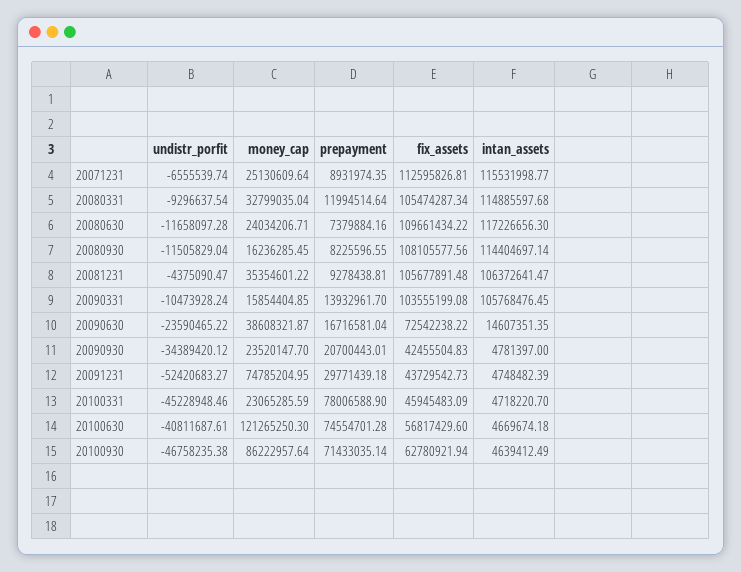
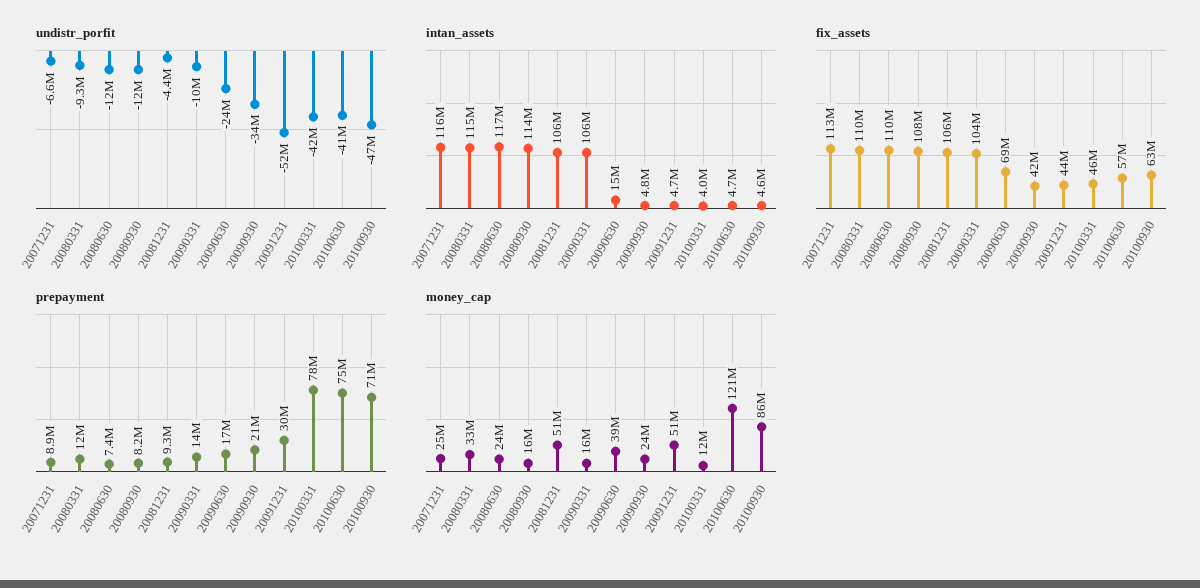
fix_assets, 20080331: 105474287.34 -> 110000000
money_cap, 20081231: 35354601.22 -> 51000000
fix_assets, 20090630: 72542238.22 -> 69000000
money_cap, 20091231: 74785204.95 -> 51000000
undistr_porfit, 20100331: -45228948.46 -> -42000000
money_cap, 20100331: 23065285.59 -> 12000000
intan_assets, 20100331: 4718220.7 -> 4000000

